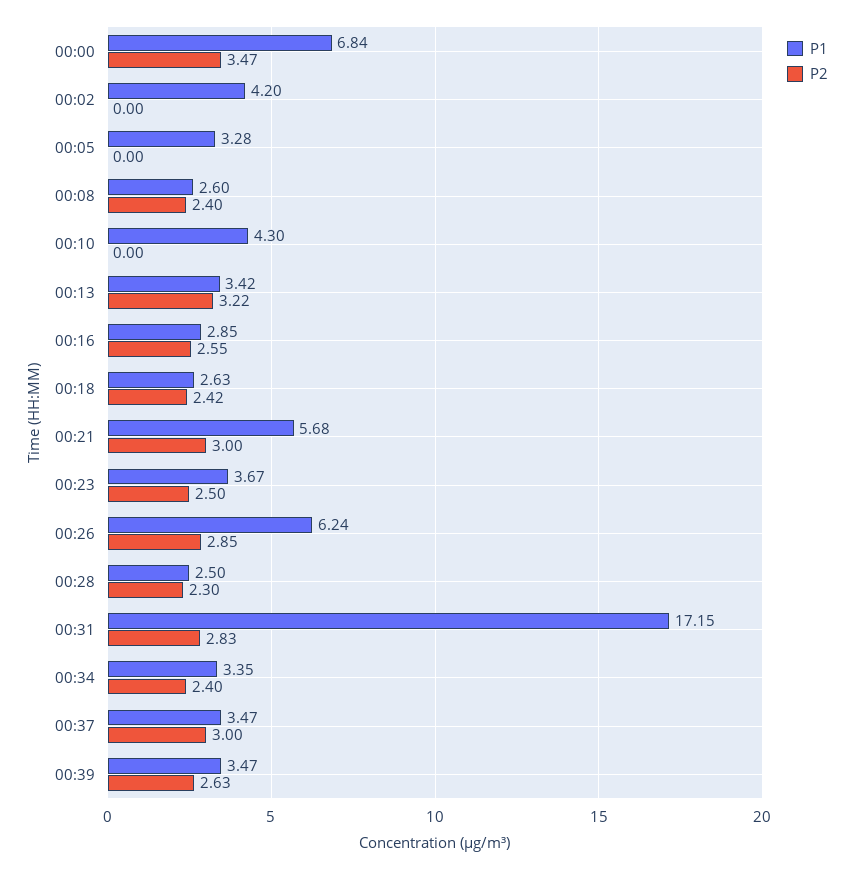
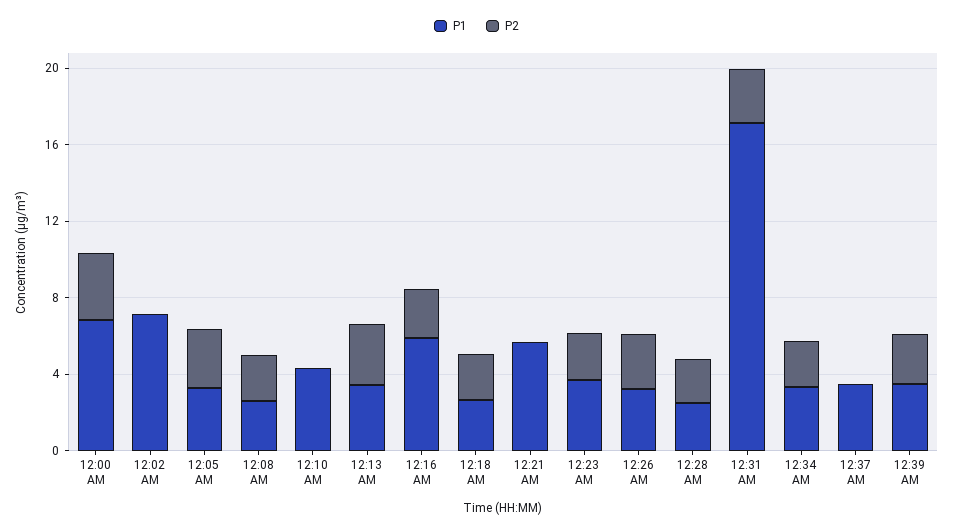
P1, 00:02: 4.2 -> 7
P2, 00:05: 0 -> 3
P1, 00:16: 2.85 -> 6
P2, 00:21: 3 -> 0
P1, 00:26: 6.24 -> 3
P2, 00:37: 3 -> 0

